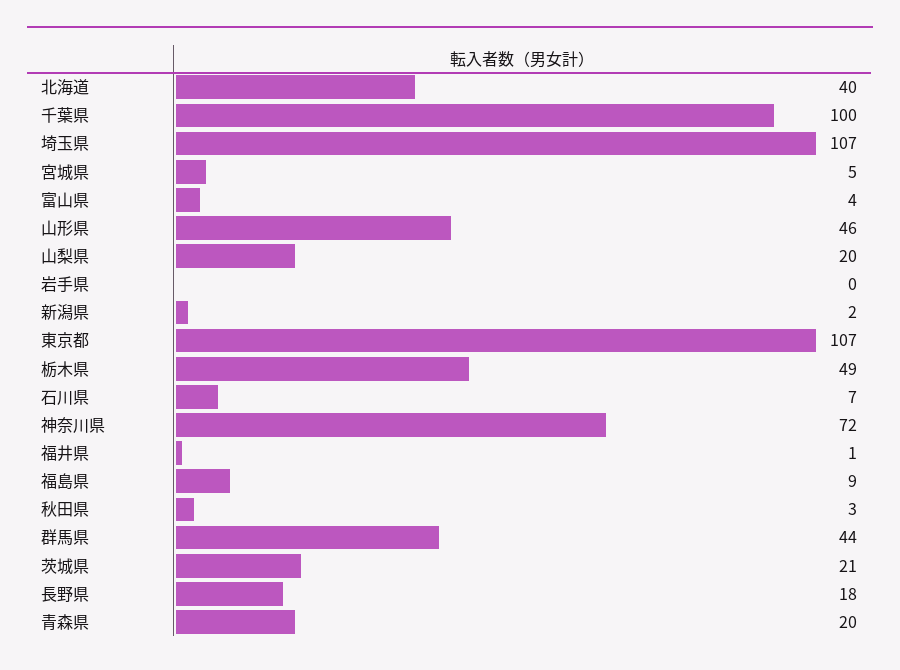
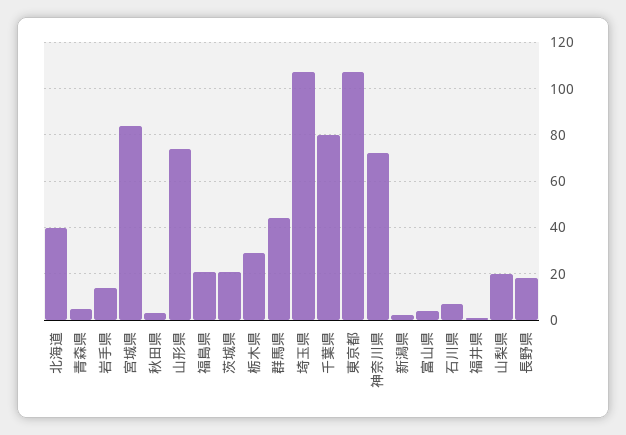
千葉県: 100 -> 80
宮城県: 5 -> 85
山形県: 46 -> 75
岩手県: 0 -> 15
栃木県: 49 -> 30
福島県: 9 -> 20
青森県: 20 -> 5

